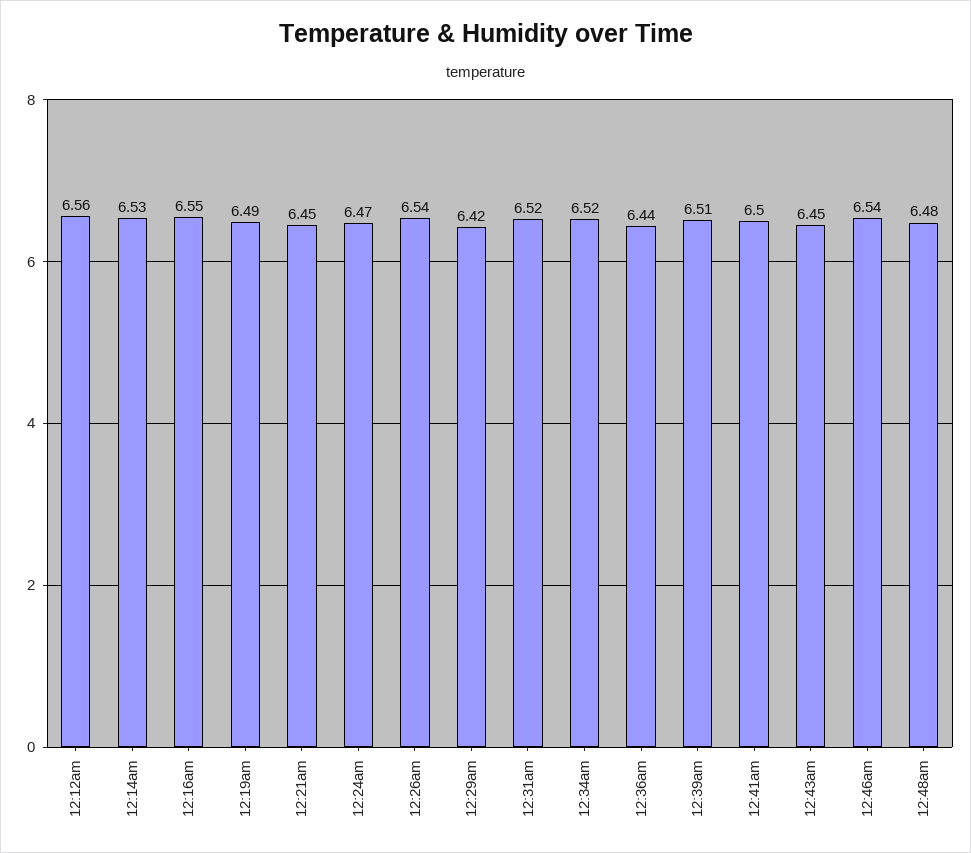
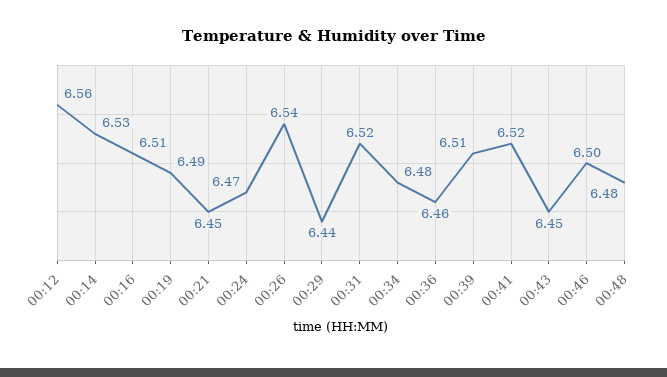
12:16am: 6.55 -> 6.51
12:29am: 6.42 -> 6.44
12:34am: 6.52 -> 6.48
12:36am: 6.44 -> 6.46
12:41am: 6.5 -> 6.52
12:46am: 6.54 -> 6.5

